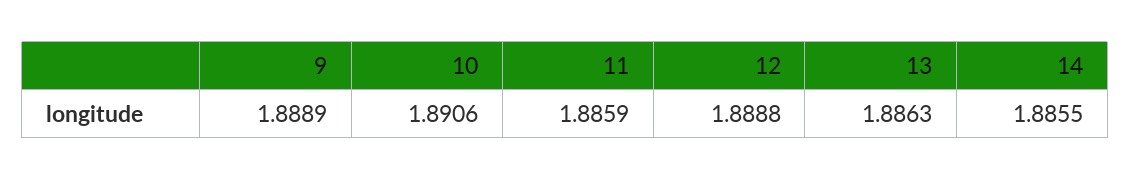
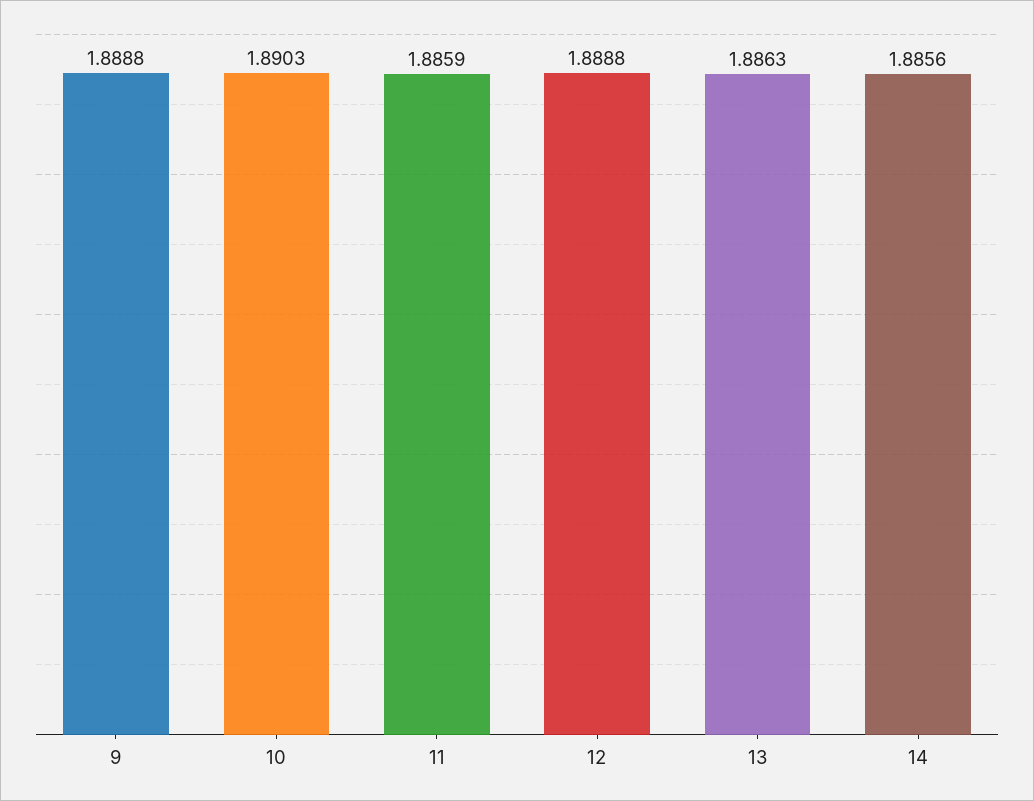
9: 1.8889 -> 1.8888
10: 1.8906 -> 1.8903
14: 1.8855 -> 1.8856

